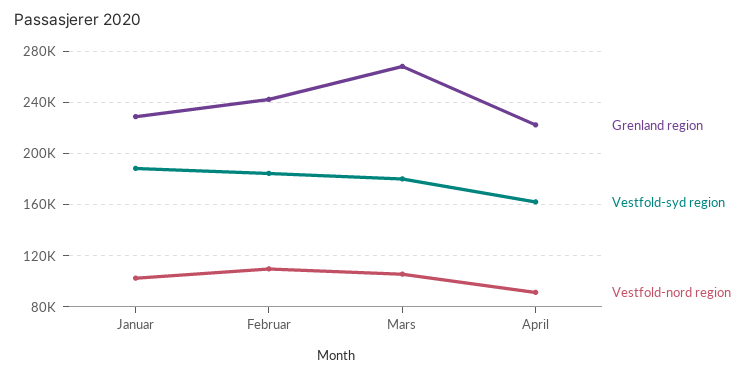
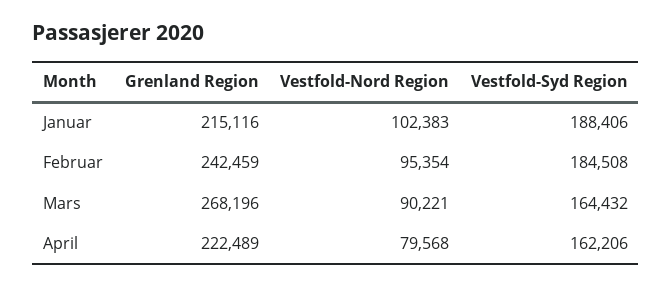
Grenland region, Januar: 230000 -> 215116
Vestfold-nord region, Februar: 110000 -> 95354
Vestfold-syd region, Mars: 180000 -> 164432
Vestfold-nord region, Mars: 105000 -> 90221
Vestfold-nord region, April: 90000 -> 79568

